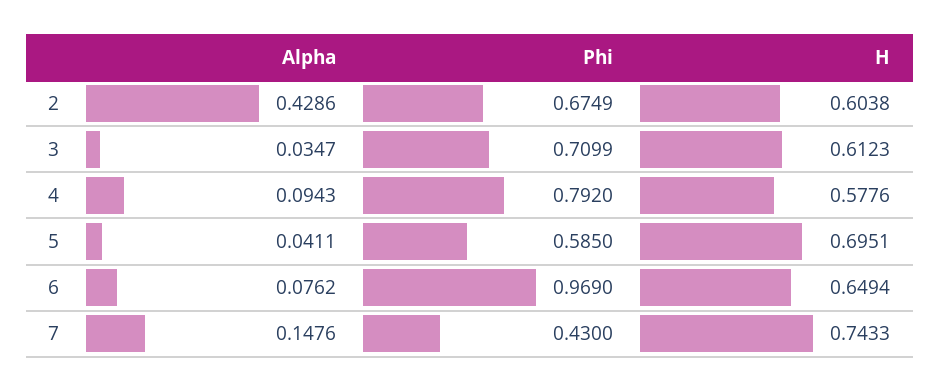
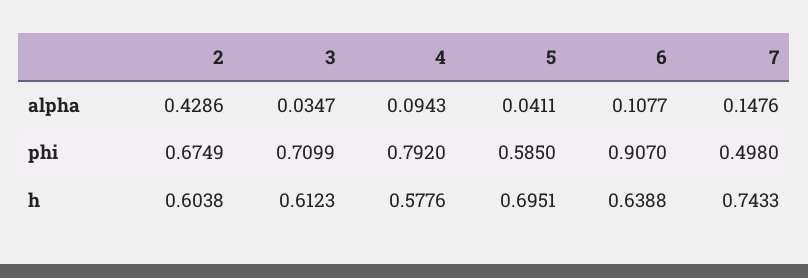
Alpha, 6: 0.0762 -> 0.1077
Phi, 6: 0.969 -> 0.907
H, 6: 0.6494 -> 0.6388
Phi, 7: 0.43 -> 0.498

